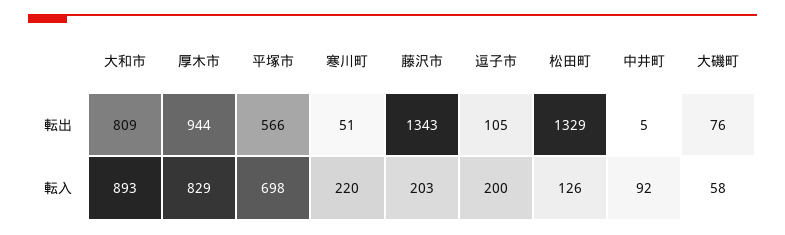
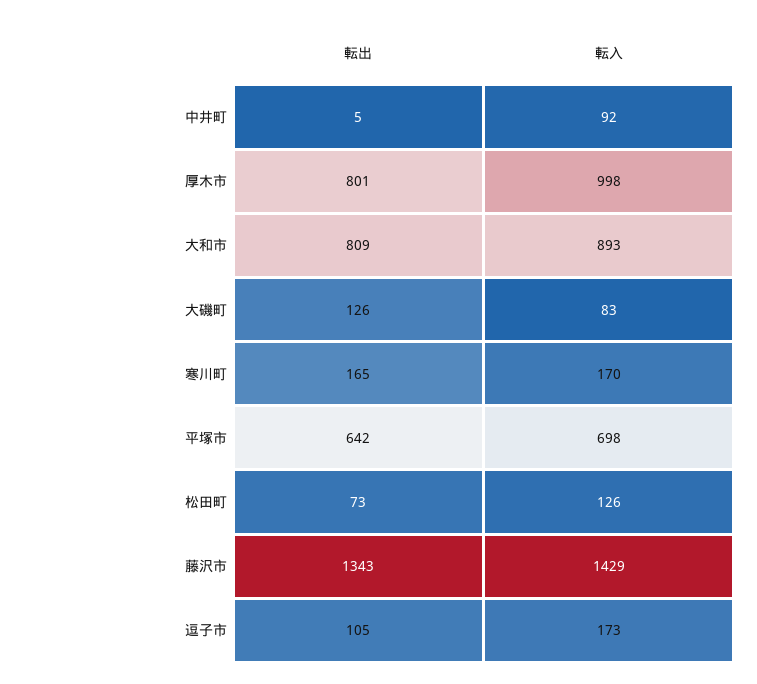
厚木市, 転出: 944 -> 801
平塚市, 転出: 566 -> 642
寒川町, 転出: 51 -> 165
松田町, 転出: 1329 -> 73
大磯町, 転出: 76 -> 126
厚木市, 転入: 829 -> 998
寒川町, 転入: 220 -> 170
藤沢市, 転入: 203 -> 1429
逗子市, 転入: 200 -> 173
大磯町, 転入: 58 -> 83

